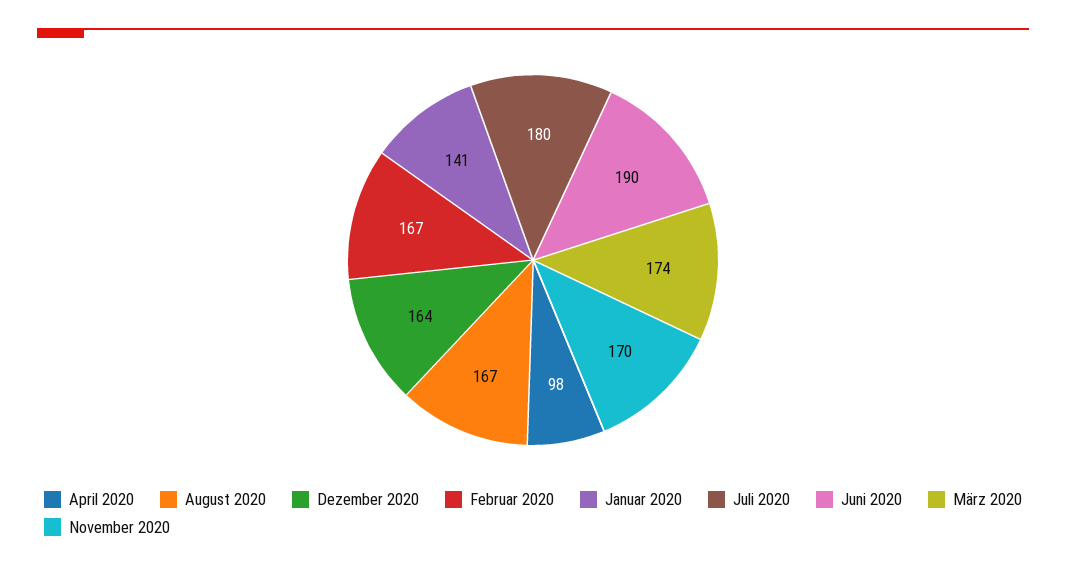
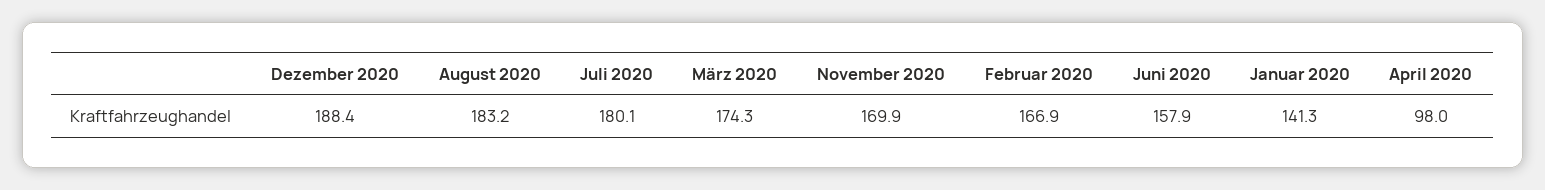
August 2020: 167 -> 183.2
Dezember 2020: 164 -> 188.4
Juni 2020: 190 -> 157.9

